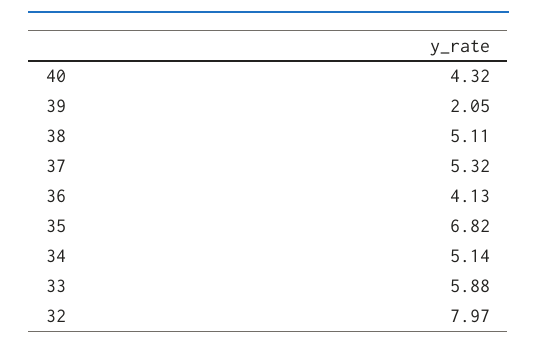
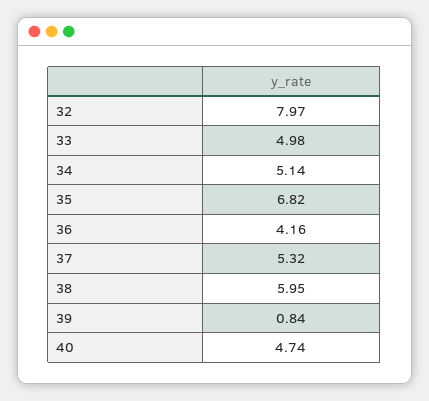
40: 4.32 -> 4.74
39: 2.05 -> 0.84
38: 5.11 -> 5.95
36: 4.13 -> 4.16
33: 5.88 -> 4.98

